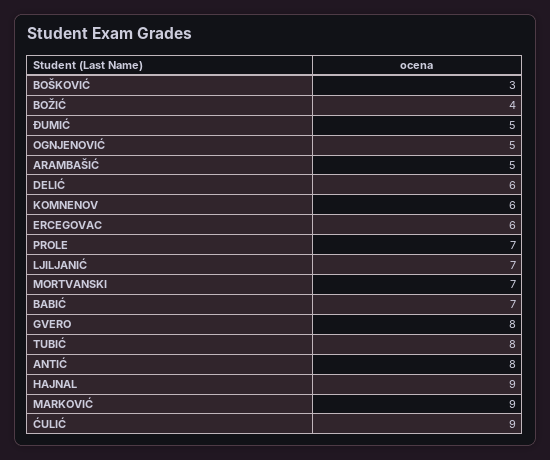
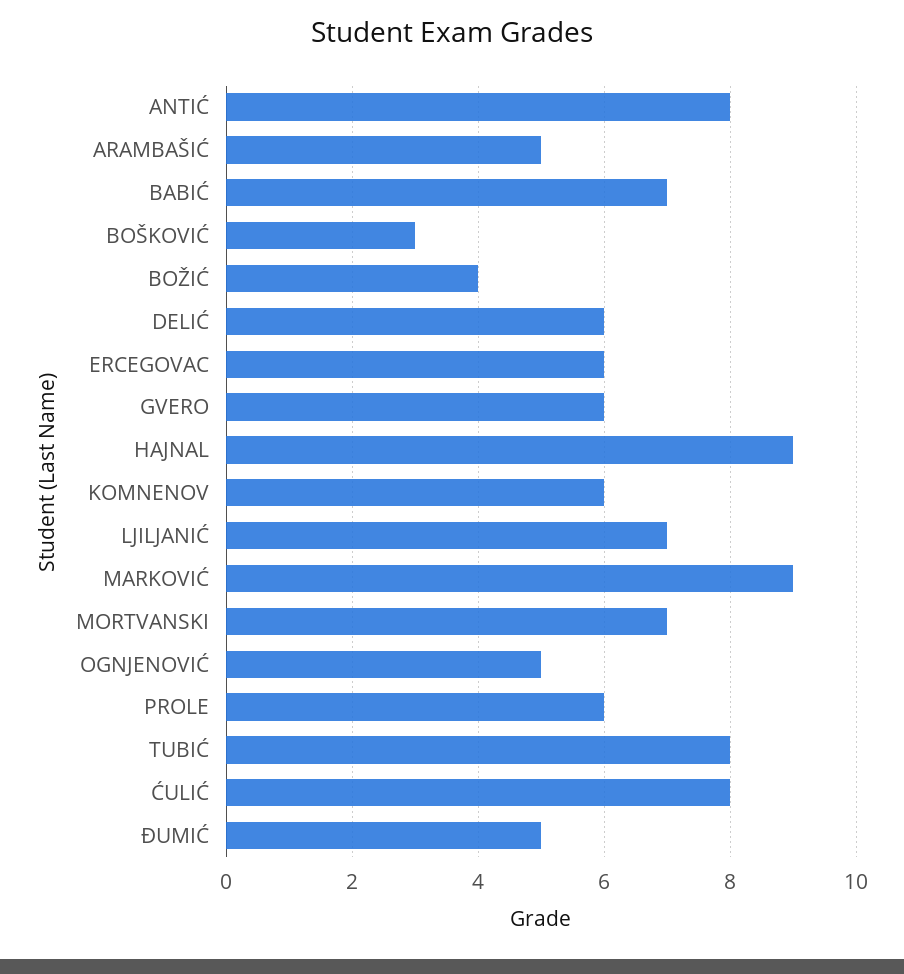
PROLE: 7 -> 6
GVERO: 8 -> 6
ĆULIĆ: 9 -> 8

